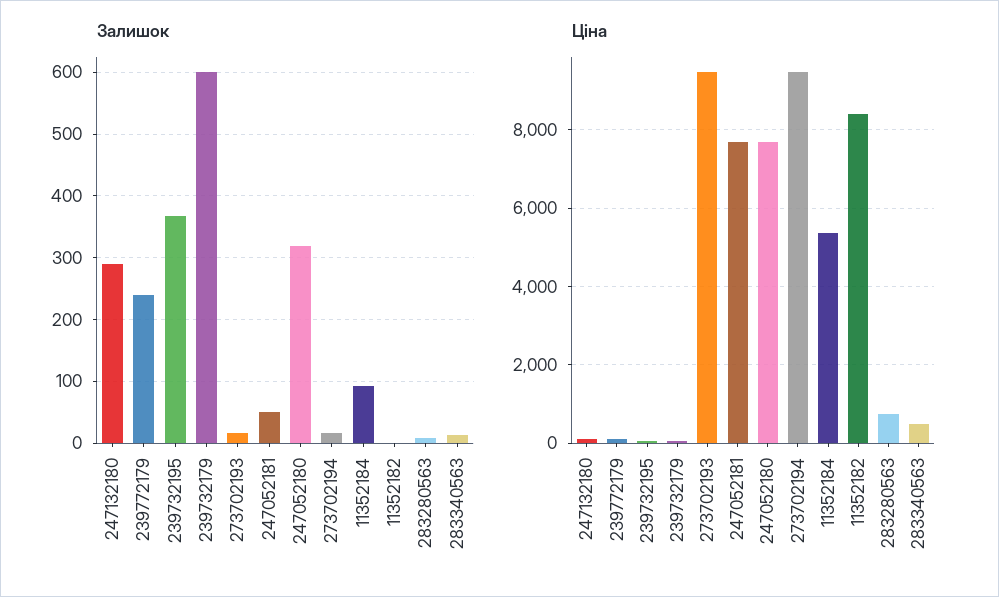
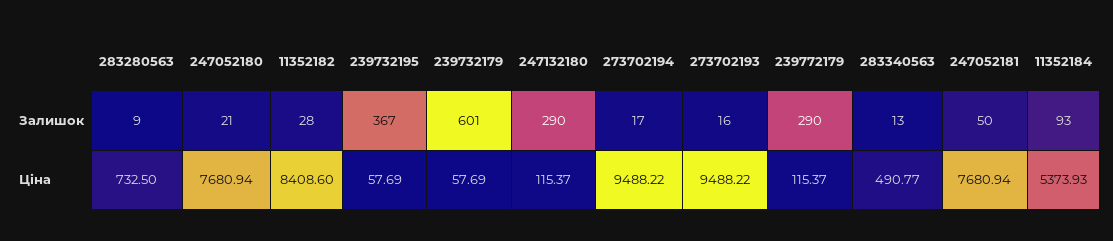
Залишок, 239772179: 240 -> 290
Залишок, 247052180: 320 -> 21
Залишок, 11352182: 0 -> 28

